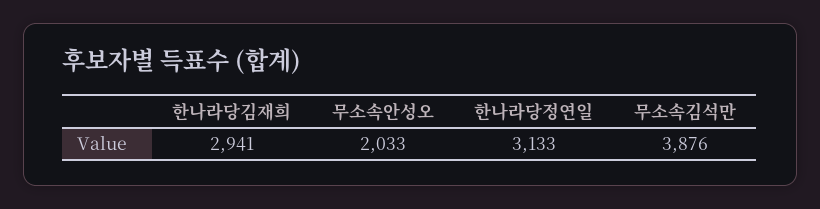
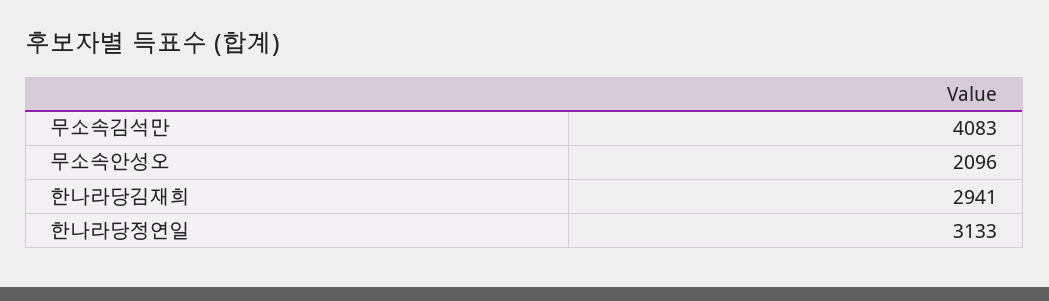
무소속안성오: 2033 -> 2096
무소속김석만: 3876 -> 4083

